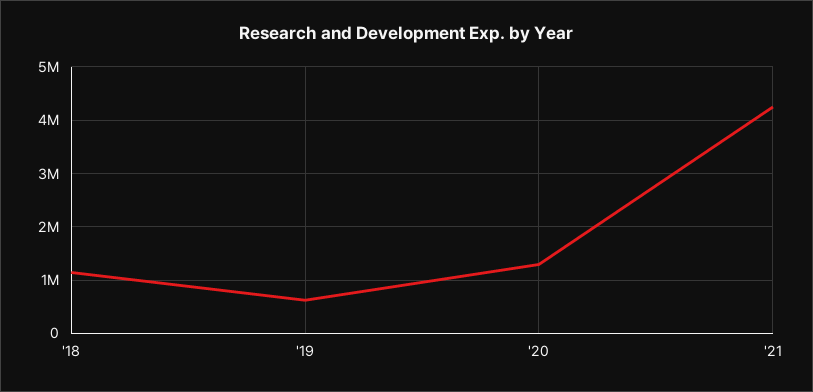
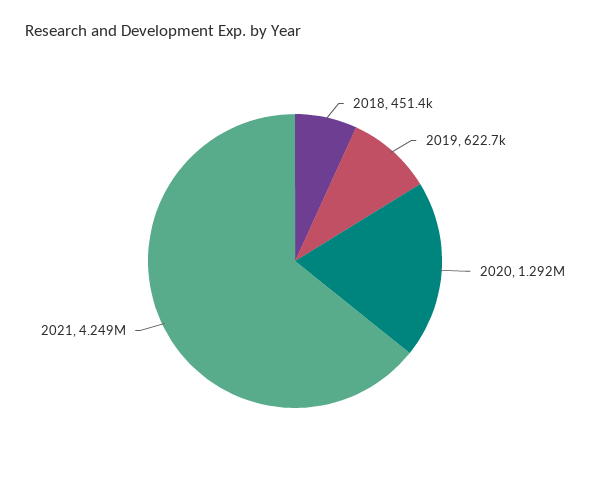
'18: 1200000 -> 451400

